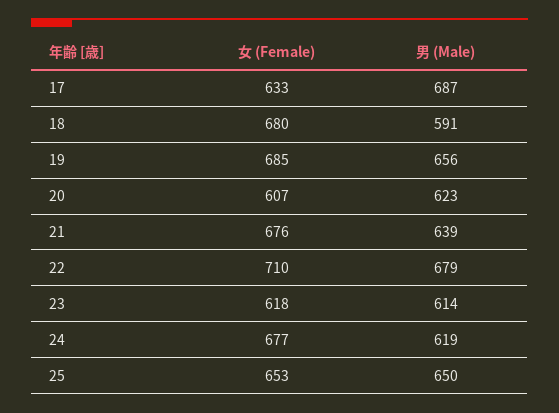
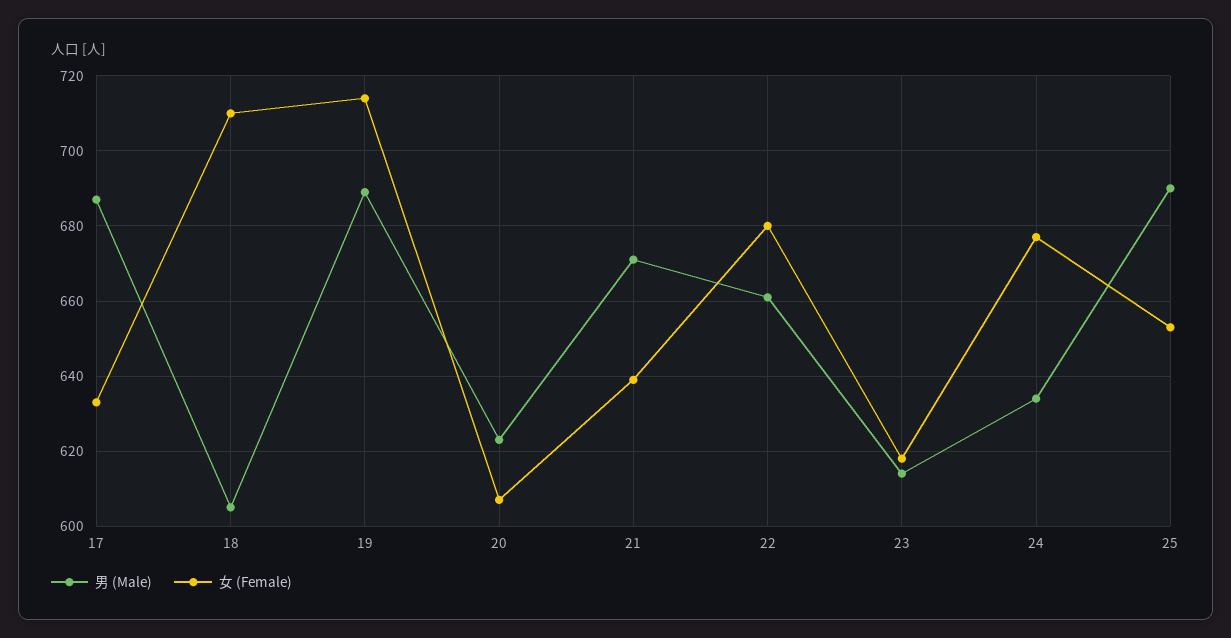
女 (Female), 18: 680 -> 710
男 (Male), 18: 591 -> 605
女 (Female), 19: 685 -> 715
男 (Male), 19: 656 -> 690
女 (Female), 21: 676 -> 640
男 (Male), 21: 639 -> 670
女 (Female), 22: 710 -> 680
男 (Male), 22: 679 -> 660
男 (Male), 24: 619 -> 635
男 (Male), 25: 650 -> 690

